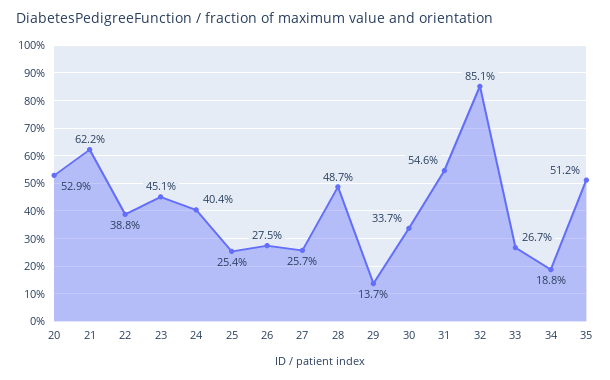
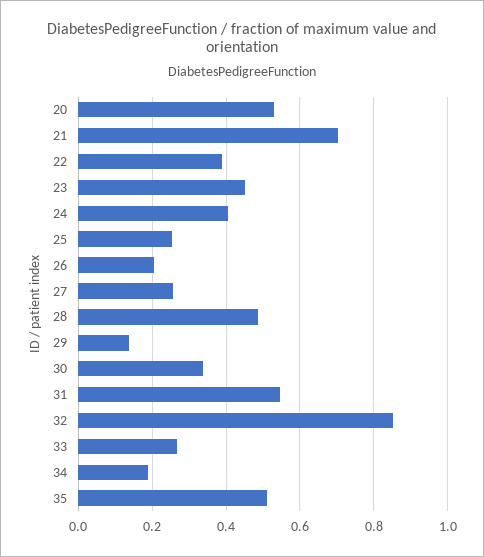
21: 0.622 -> 0.7
26: 0.275 -> 0.2

